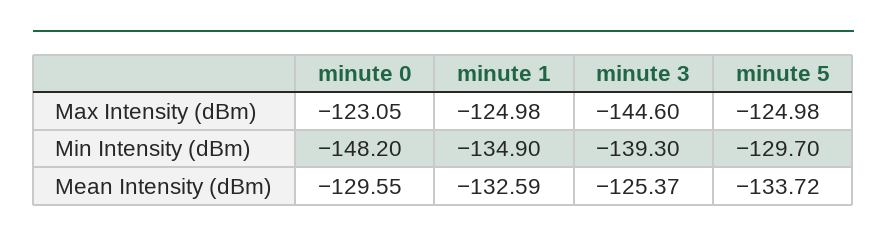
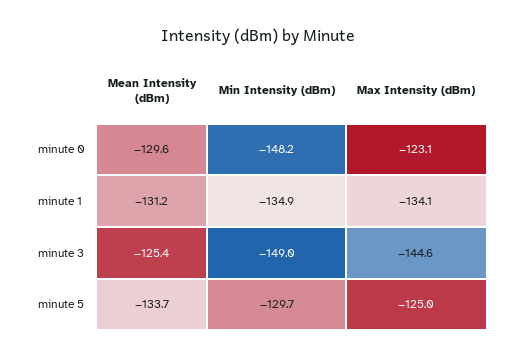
minute 1, Max Intensity (dBm): -124.98 -> -134.1
minute 3, Min Intensity (dBm): -139.3 -> -149
minute 1, Mean Intensity (dBm): -132.59 -> -131.2

